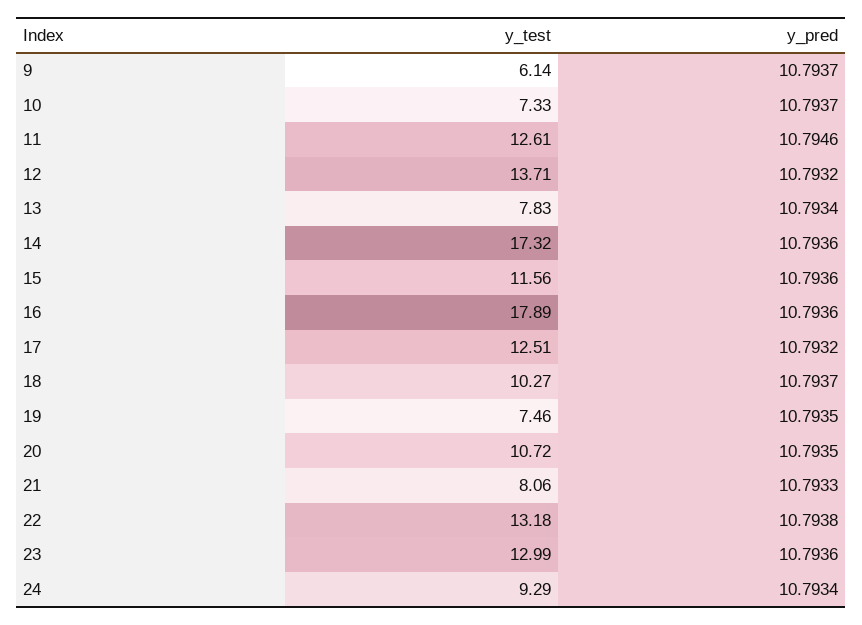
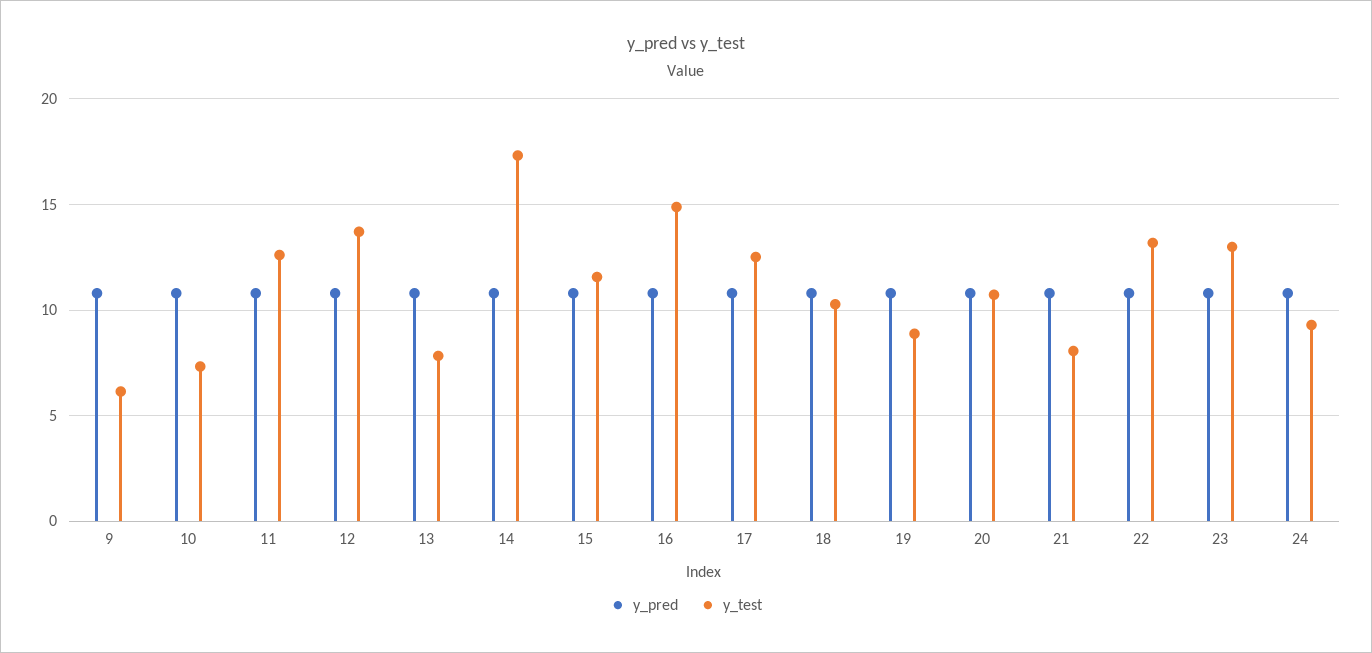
y_test, 16: 17.89 -> 15
y_test, 19: 7.46 -> 9

